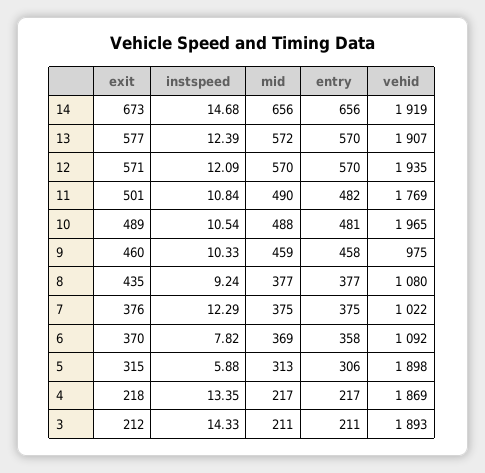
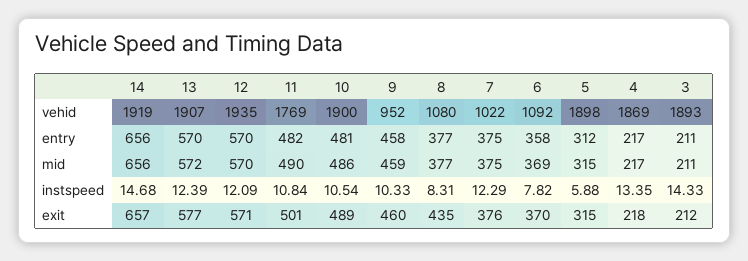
exit, 14: 673 -> 657
mid, 10: 488 -> 486
vehid, 10: 1965 -> 1900
vehid, 9: 975 -> 952
instspeed, 8: 9.24 -> 8.31
mid, 5: 313 -> 315
entry, 5: 306 -> 312

